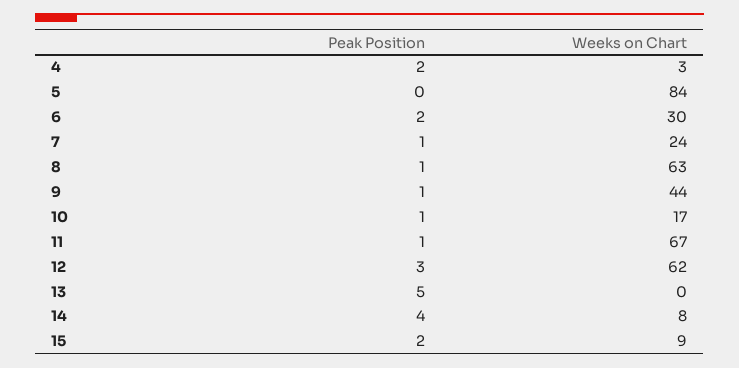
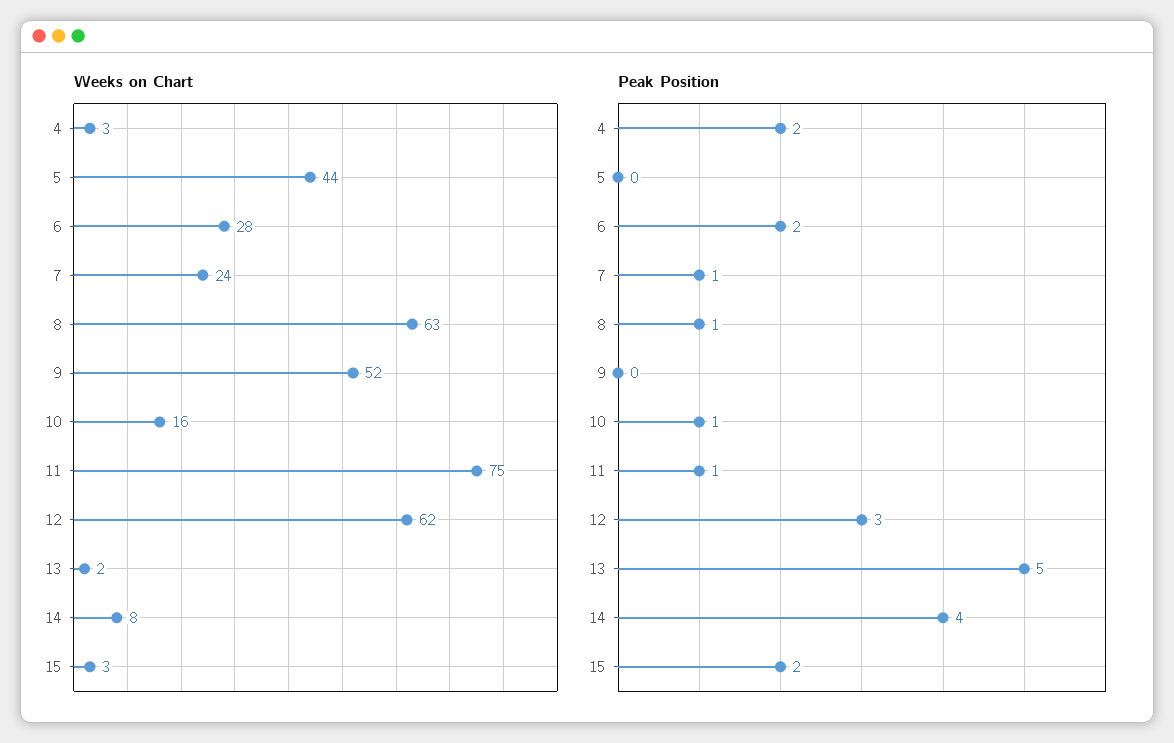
Weeks on Chart, 5: 84 -> 44
Weeks on Chart, 6: 30 -> 28
Peak Position, 9: 1 -> 0
Weeks on Chart, 9: 44 -> 52
Weeks on Chart, 10: 17 -> 16
Weeks on Chart, 11: 67 -> 75
Weeks on Chart, 13: 0 -> 2
Weeks on Chart, 15: 9 -> 3

